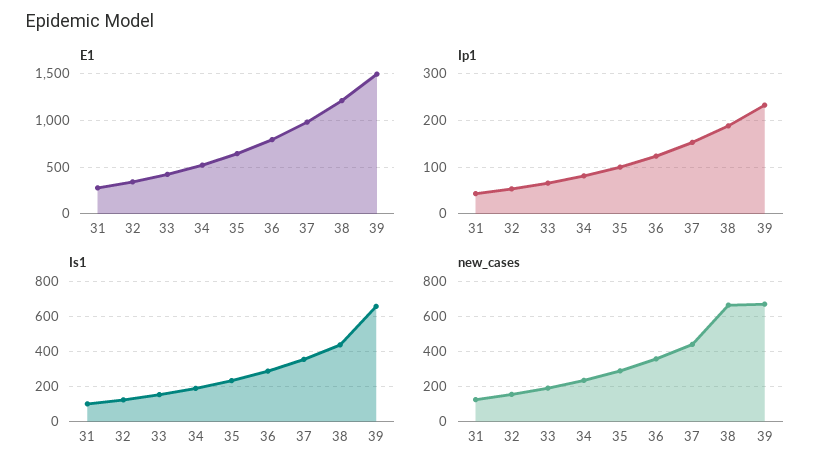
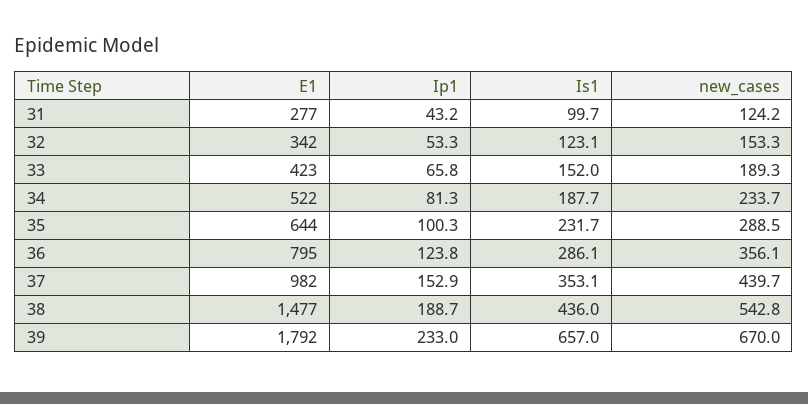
E1, 38: 1200 -> 1477
E1, 39: 1500 -> 1792
new_cases, 38: 650 -> 542.8

